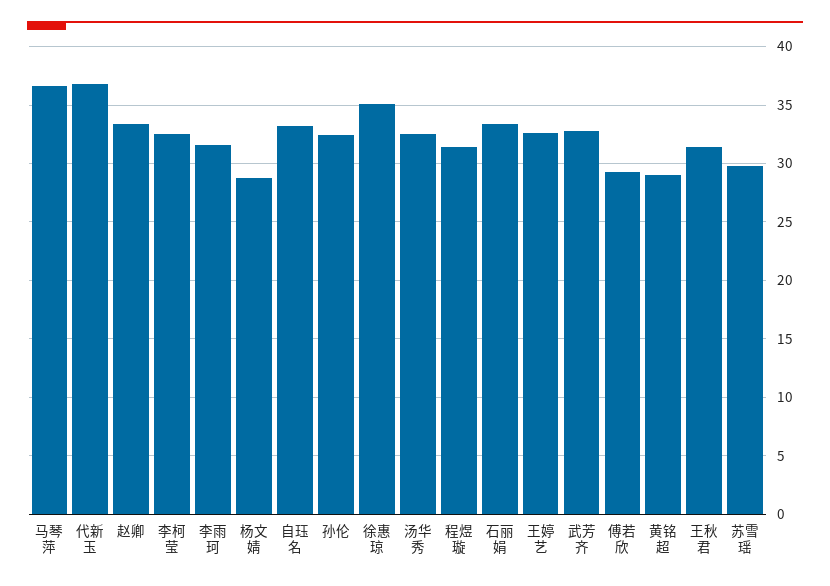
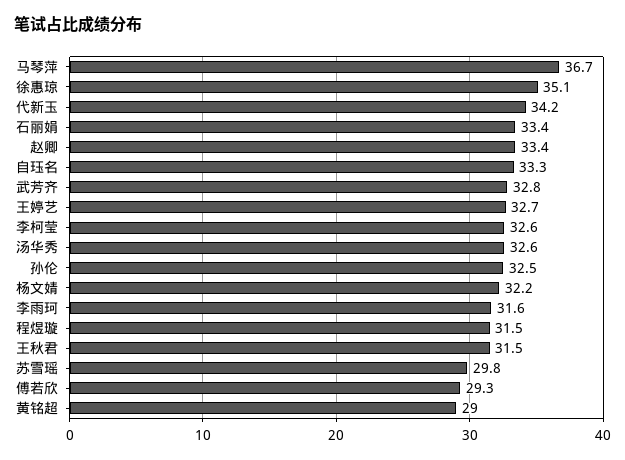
代新玉: 37 -> 34.2
杨文婧: 29 -> 32.2

